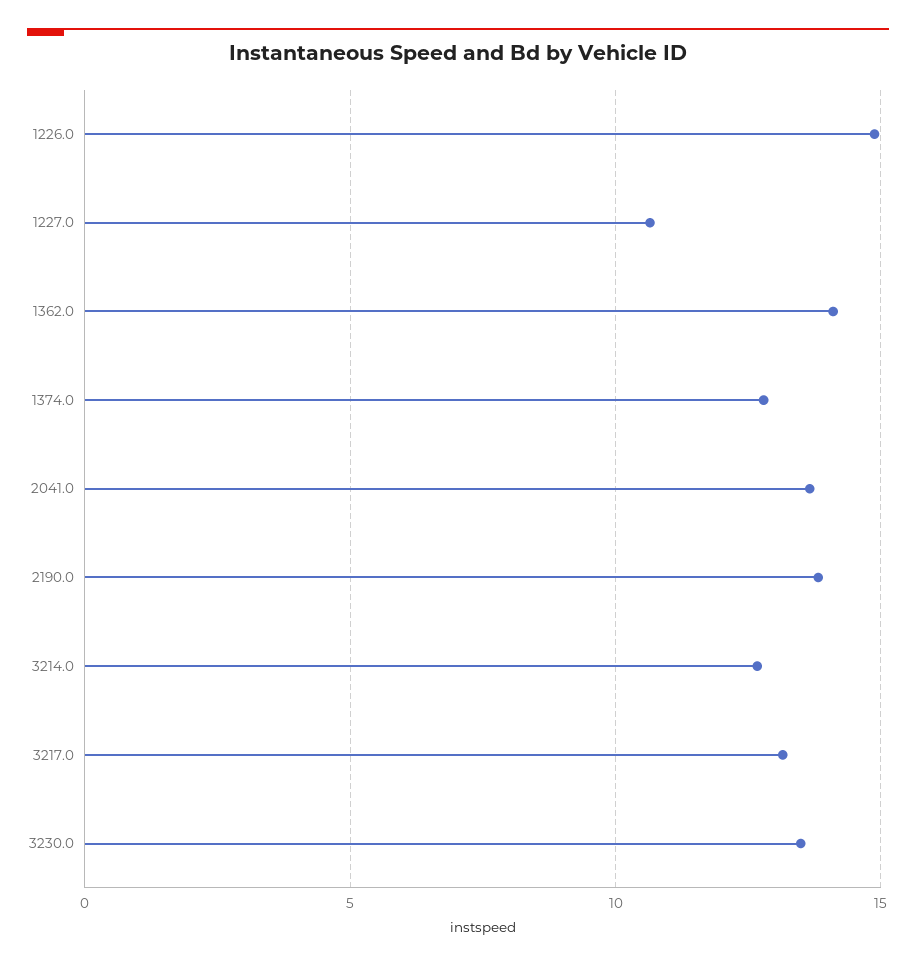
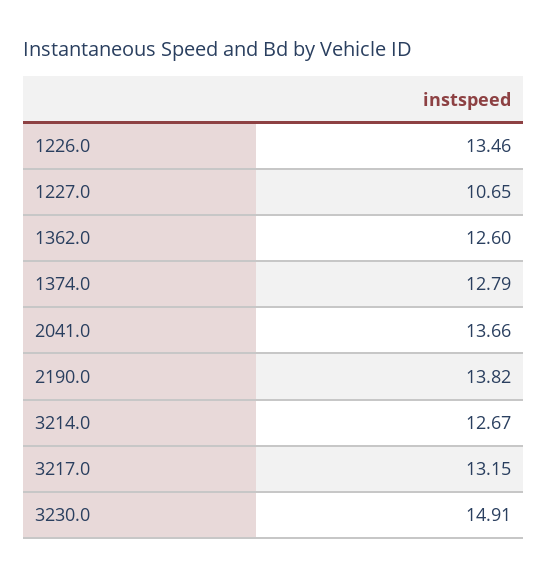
1226.0: 15 -> 13.46
1362.0: 14 -> 12.6
3230.0: 13.5 -> 14.91

